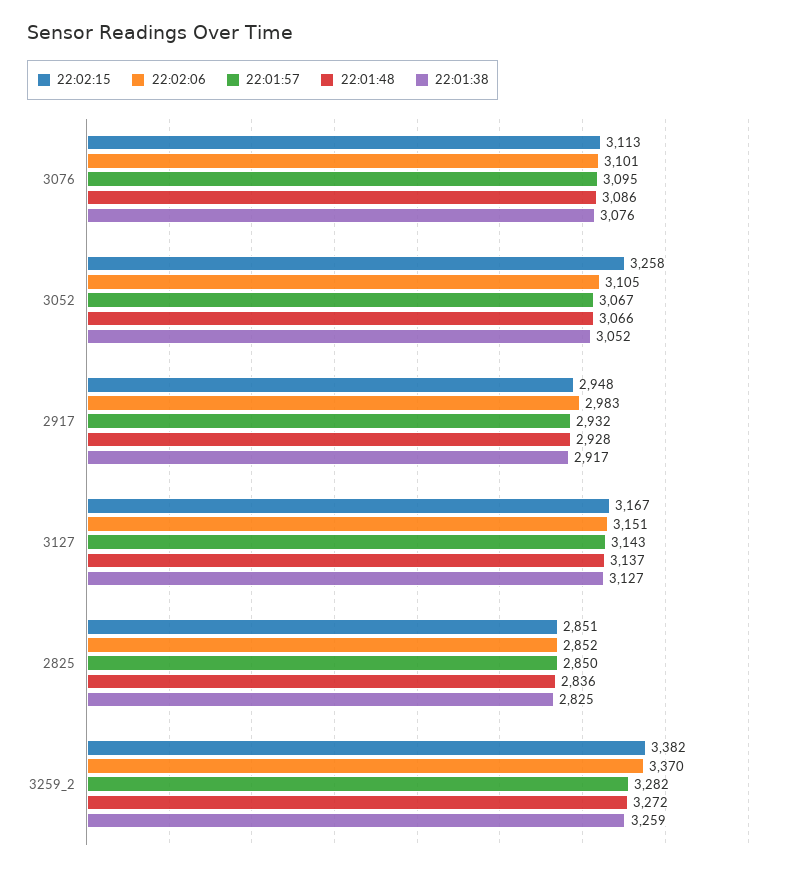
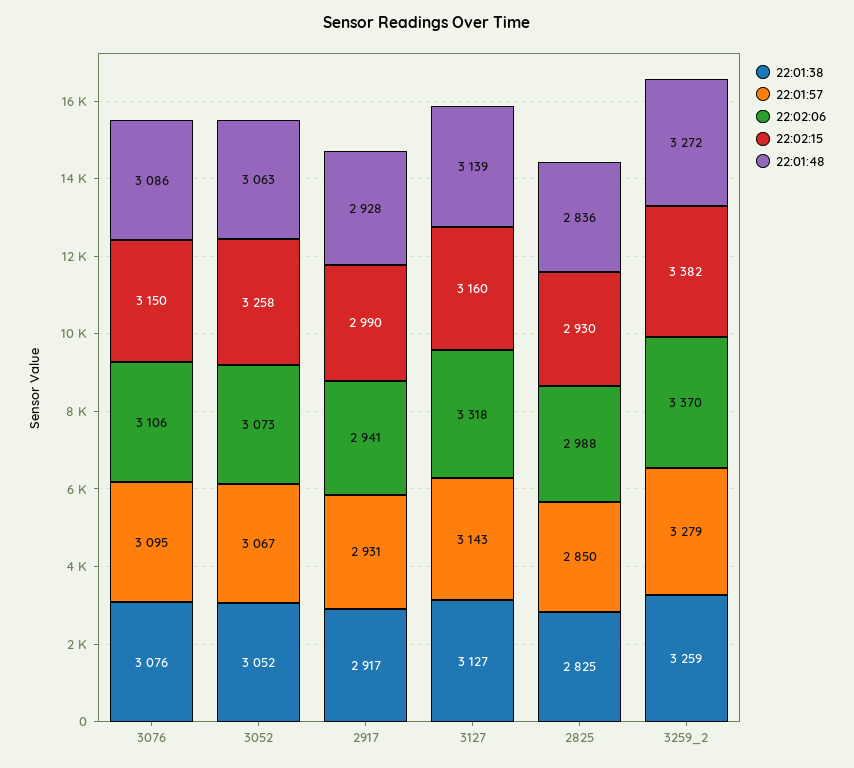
22:02:15, 3076: 3113 -> 3150
22:02:06, 3076: 3101 -> 3106
22:02:06, 3052: 3105 -> 3073
22:01:48, 3052: 3066 -> 3063
22:02:15, 2917: 2948 -> 2990
22:02:06, 2917: 2983 -> 2941
22:01:57, 2917: 2932 -> 2931
22:02:15, 3127: 3167 -> 3160
22:02:06, 3127: 3151 -> 3318
22:01:48, 3127: 3137 -> 3139
22:02:15, 2825: 2851 -> 2930
22:02:06, 2825: 2852 -> 2988
22:01:57, 3259_2: 3282 -> 3279

